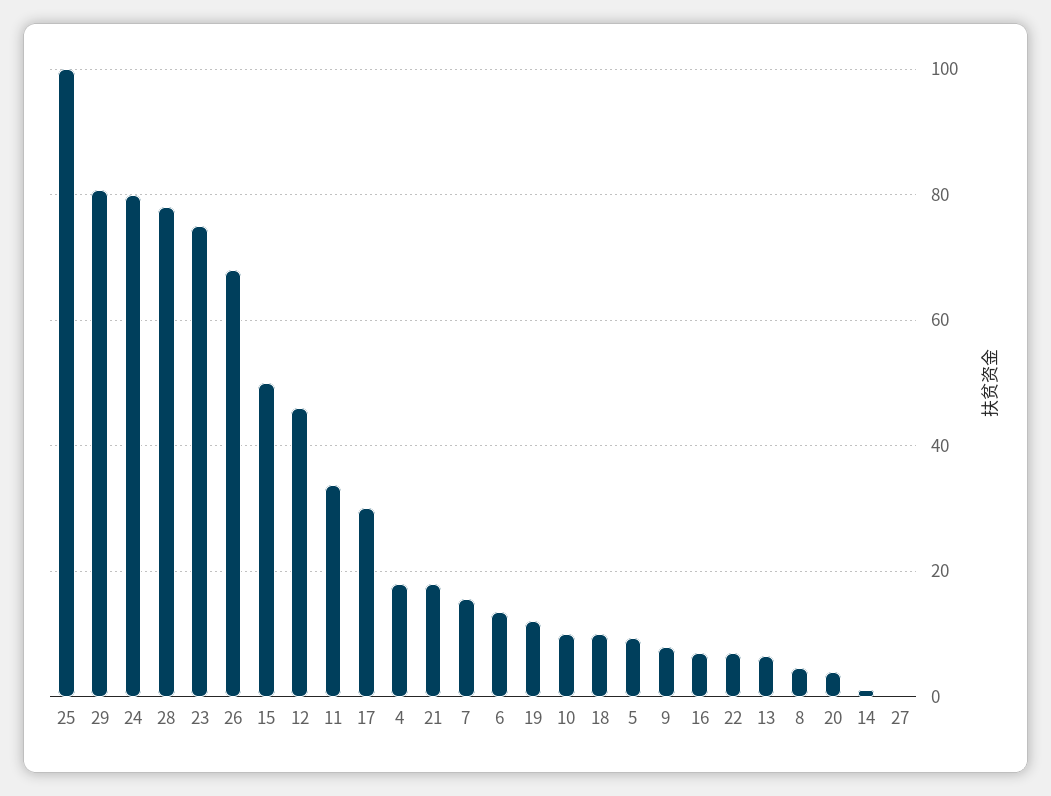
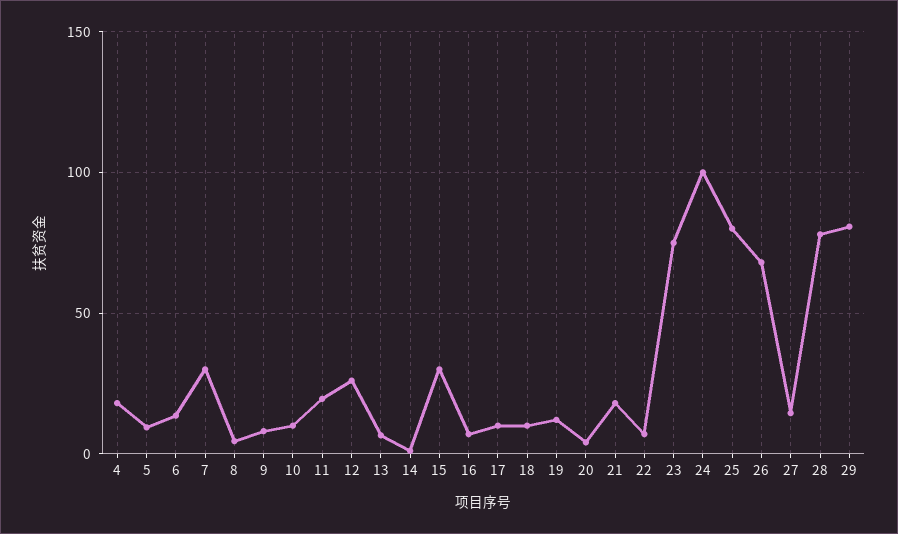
25: 100 -> 80
24: 80 -> 100
15: 50 -> 30
12: 46 -> 25
11: 34 -> 20
17: 30 -> 10
7: 16 -> 30
27: 0 -> 15

